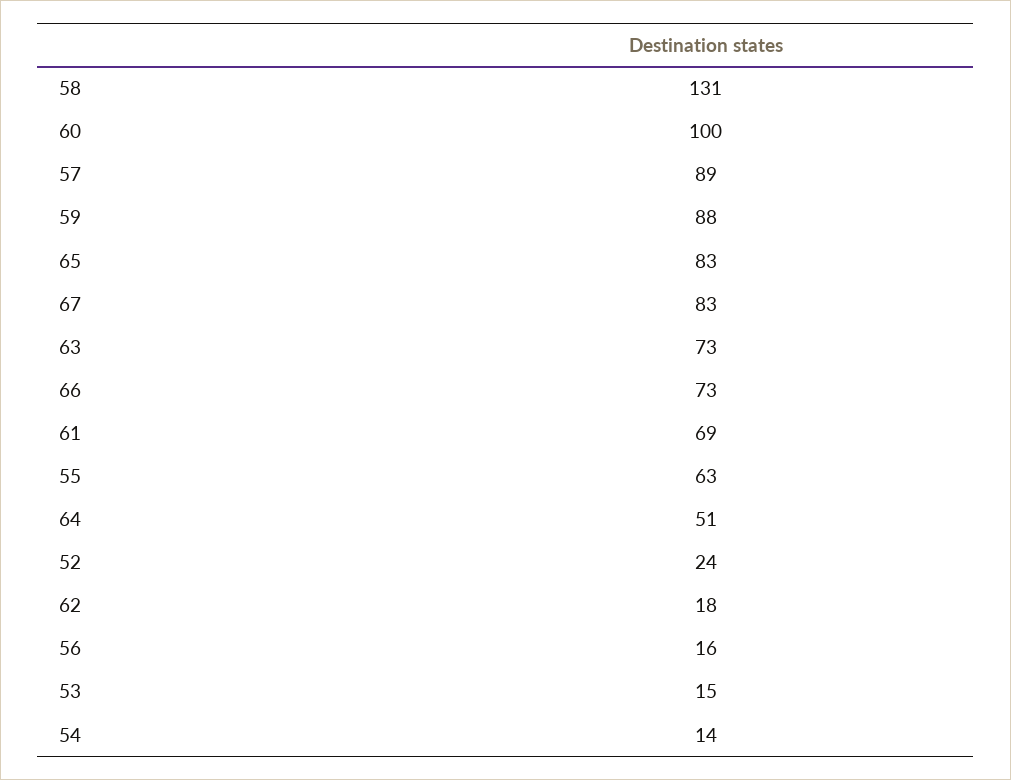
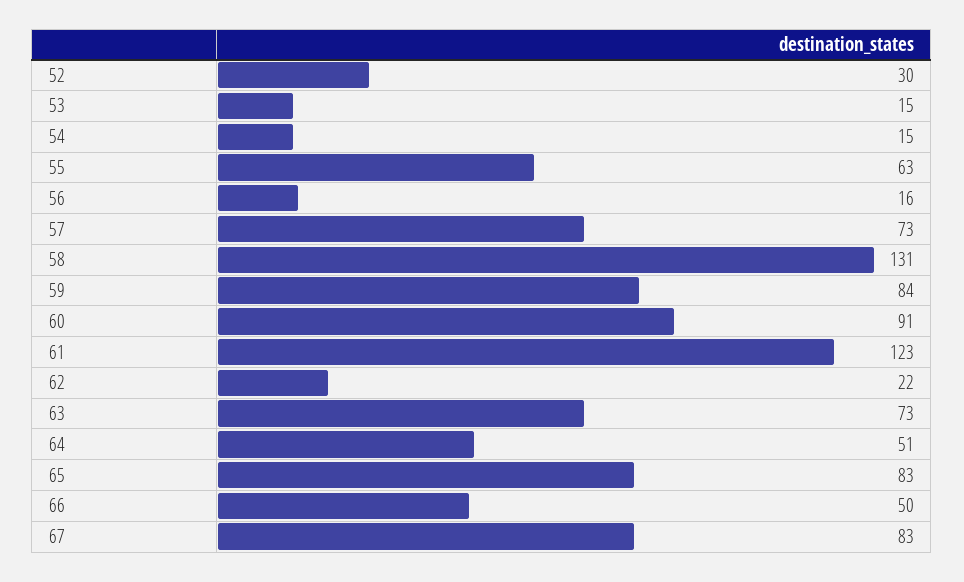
60: 100 -> 91
57: 89 -> 73
59: 88 -> 84
66: 73 -> 50
61: 69 -> 123
52: 24 -> 30
62: 18 -> 22
54: 14 -> 15

